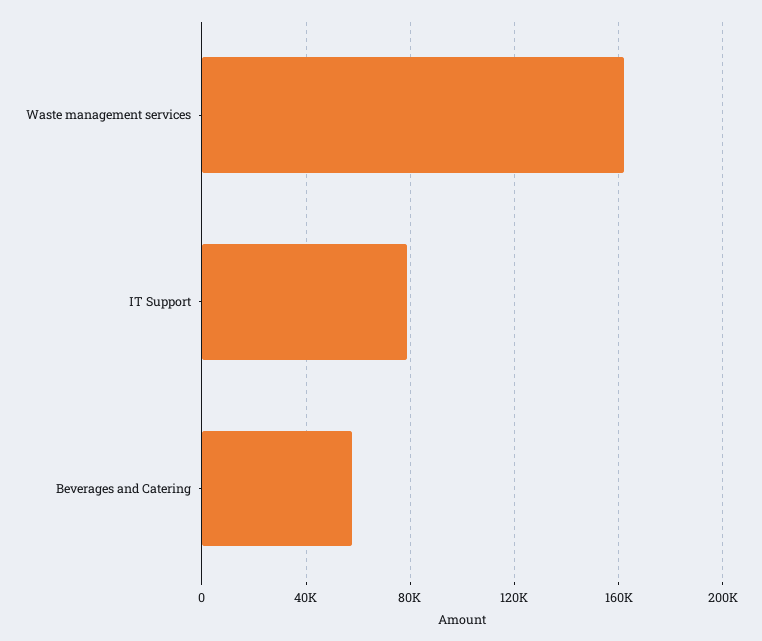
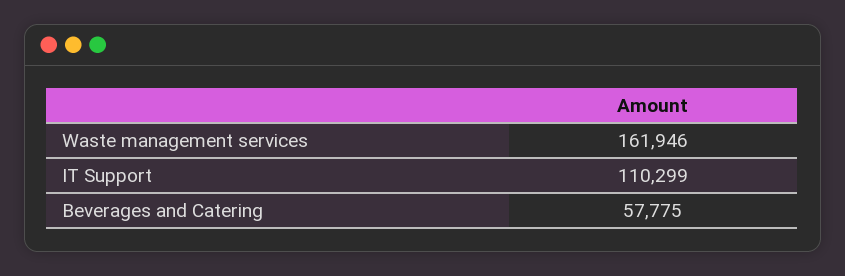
IT Support: 80000 -> 110299

